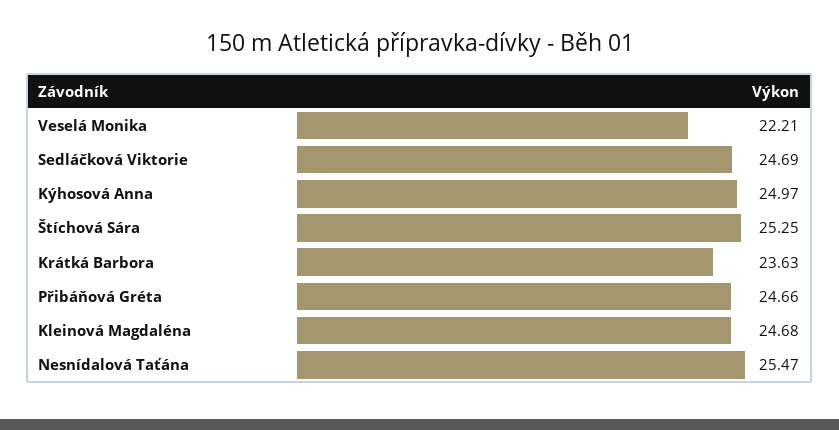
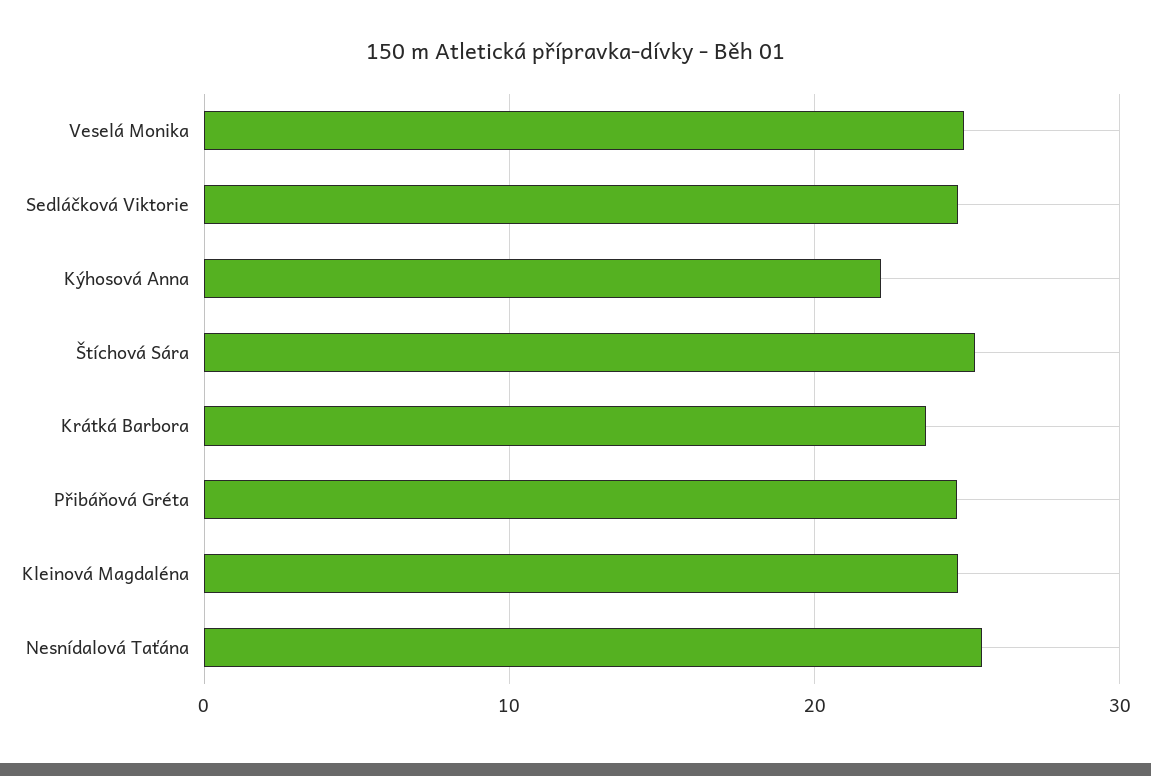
Veselá Monika: 22.21 -> 25
Kýhosová Anna: 24.97 -> 22

